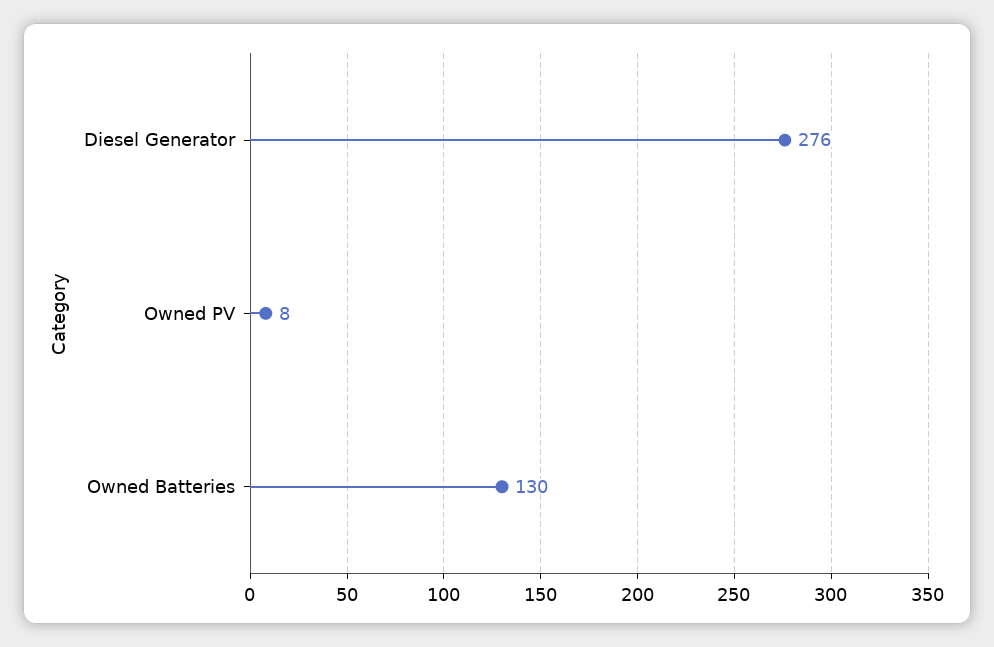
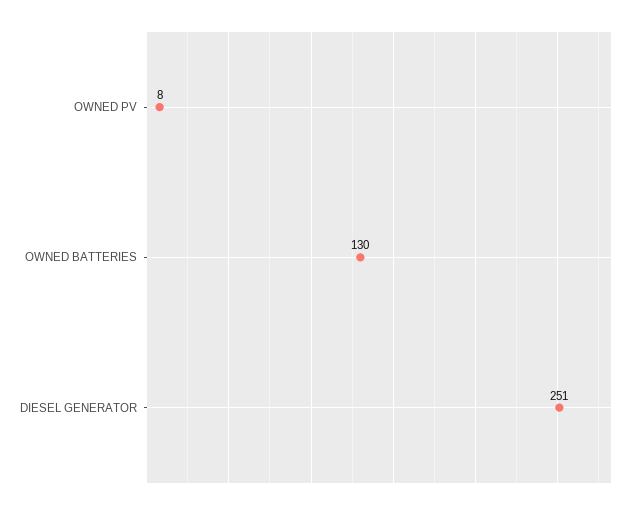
Diesel Generator: 276 -> 251

